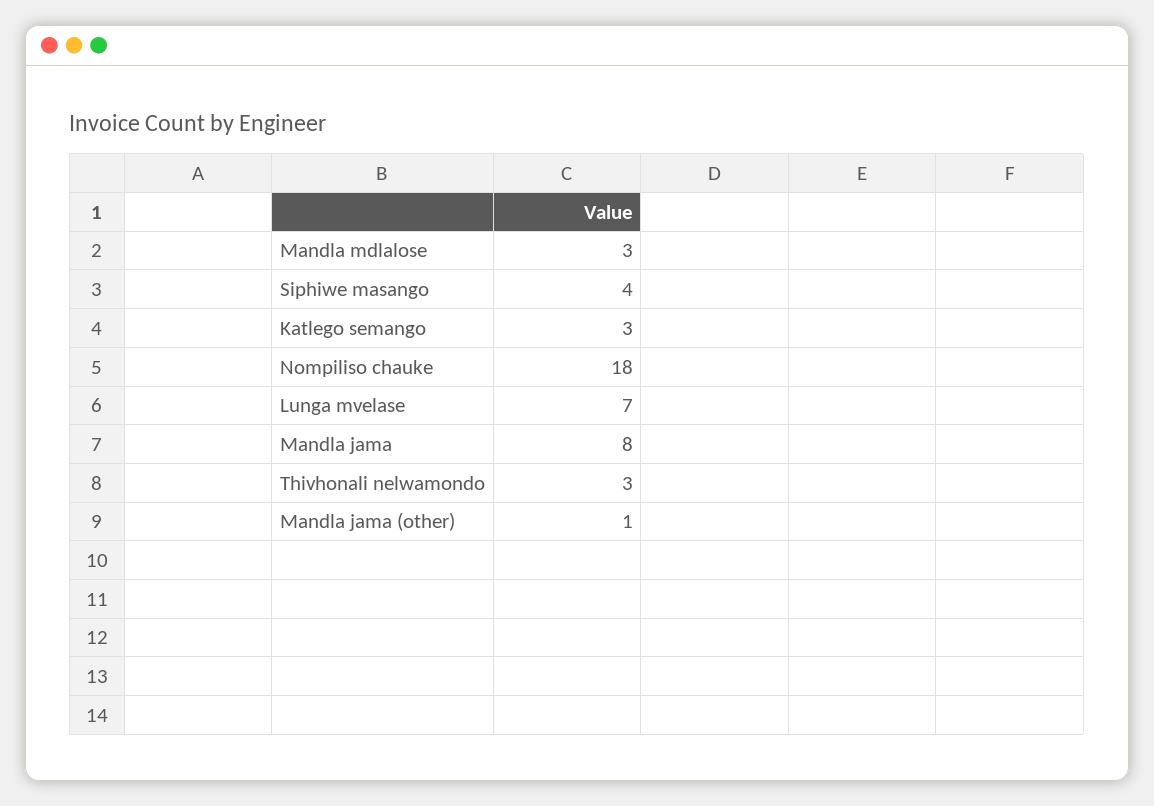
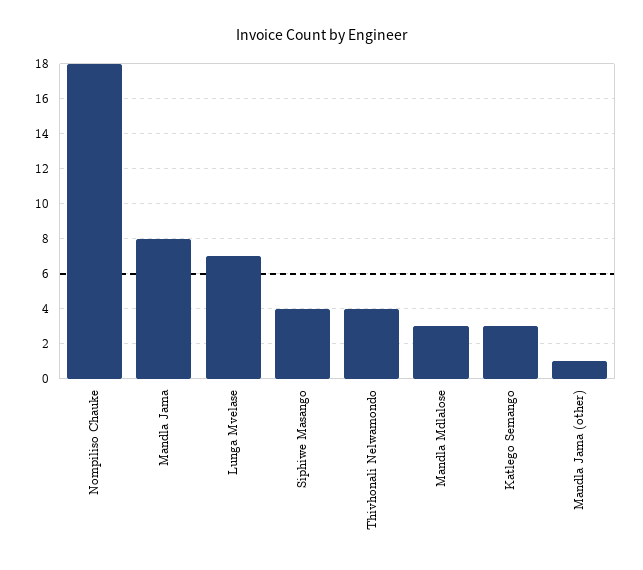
Thivhonali nelwamondo: 3 -> 4

